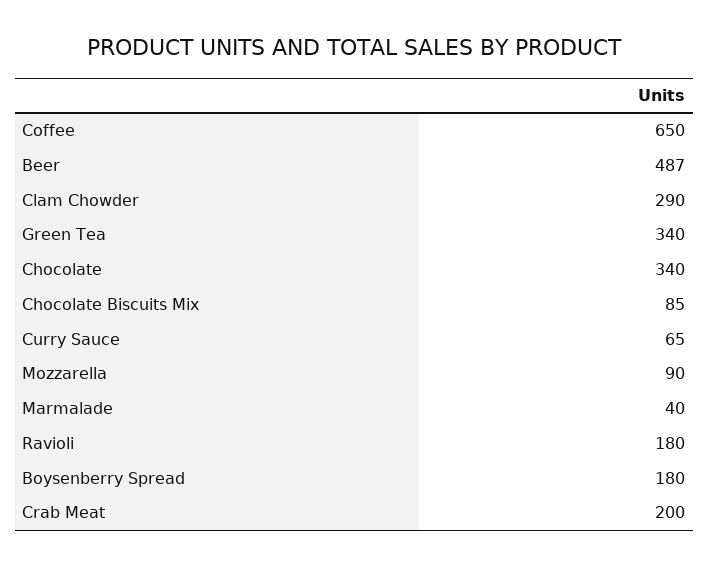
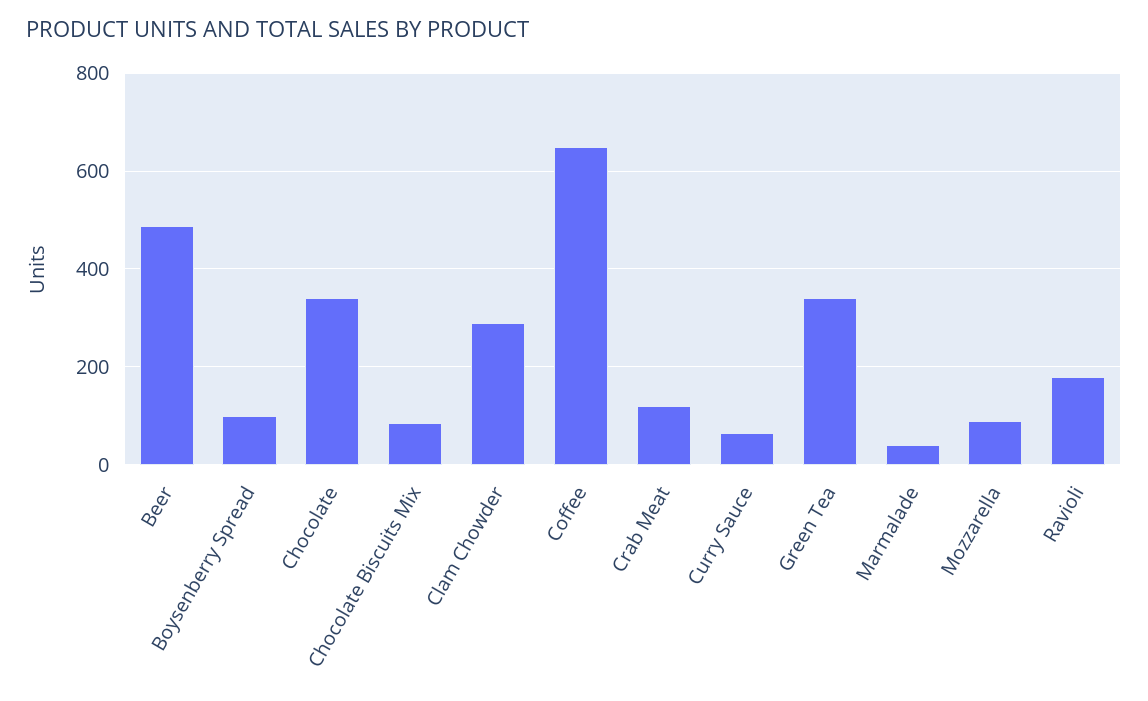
Boysenberry Spread: 180 -> 100
Crab Meat: 200 -> 120

